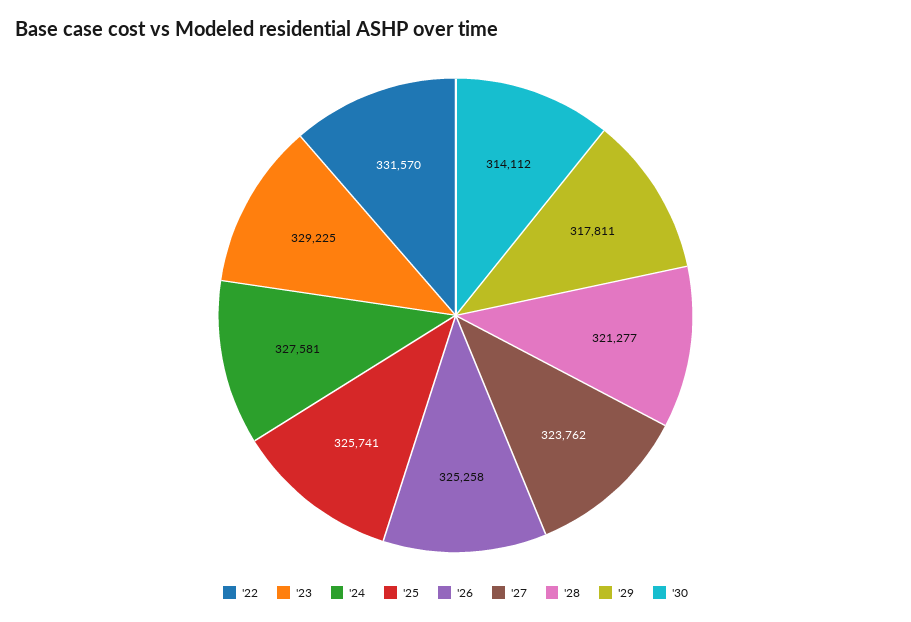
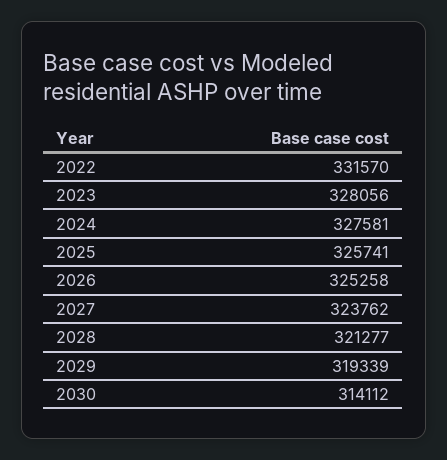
'23: 329225 -> 328056
'29: 317811 -> 319339

